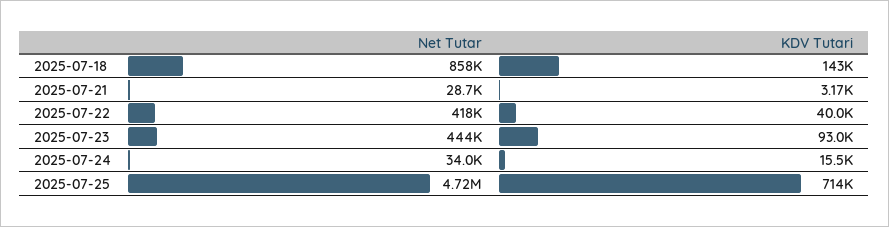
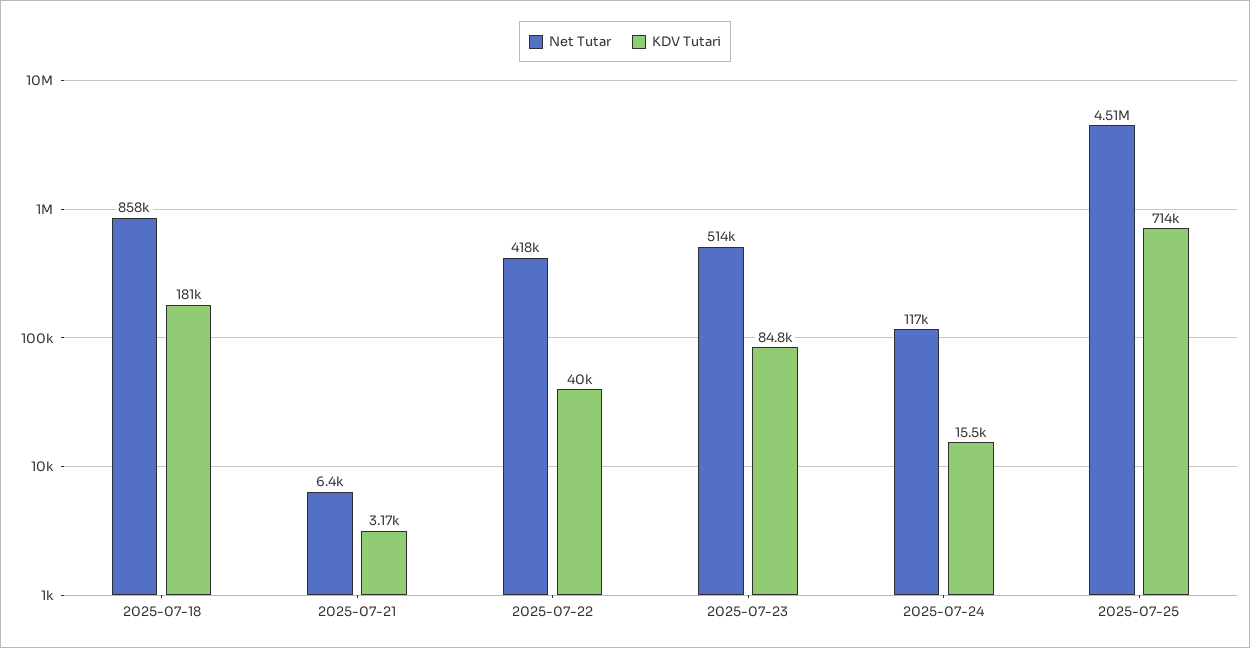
KDV Tutari, 2025-07-18: 143000 -> 181000
Net Tutar, 2025-07-21: 28700 -> 6400
Net Tutar, 2025-07-23: 444000 -> 514000
KDV Tutari, 2025-07-23: 93000 -> 84800
Net Tutar, 2025-07-24: 34000 -> 117000
Net Tutar, 2025-07-25: 4720000 -> 4510000

